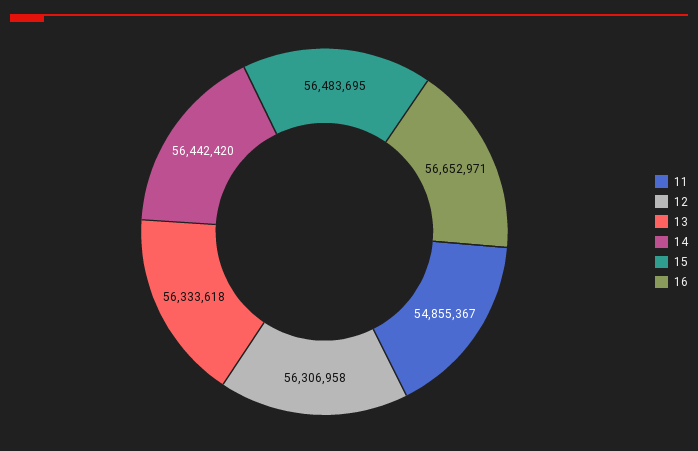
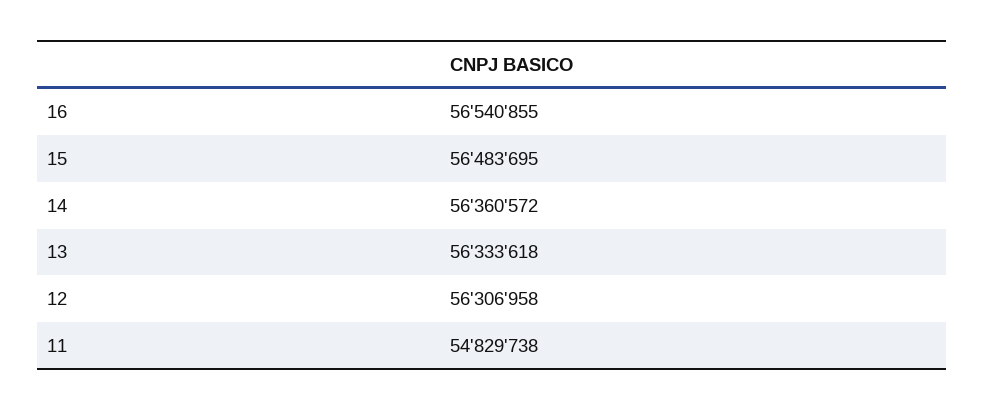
11: 54855367 -> 54829738
14: 56442420 -> 56360572
16: 56652971 -> 56540855

